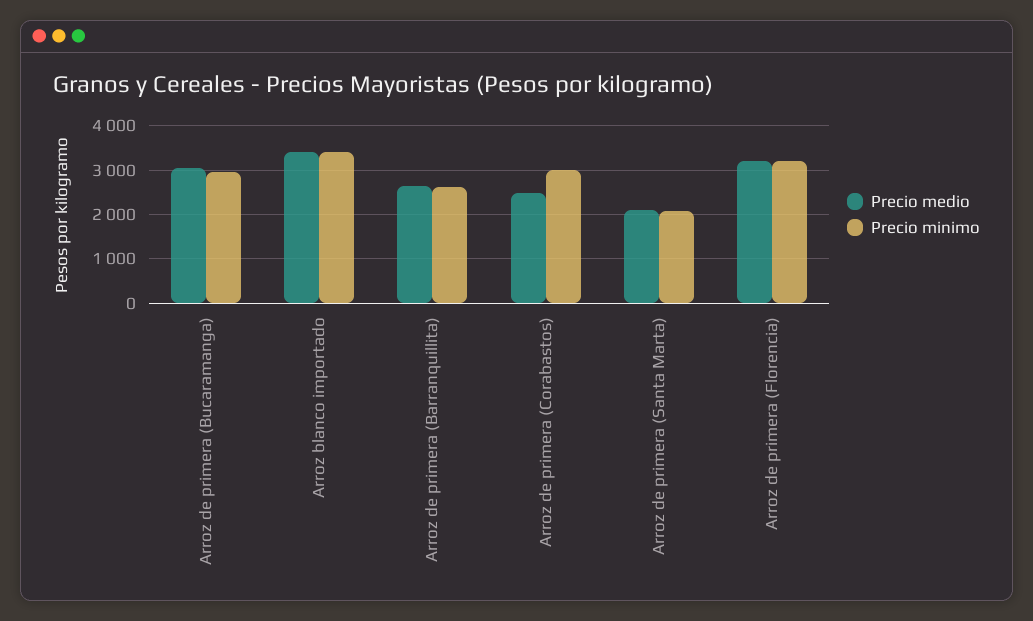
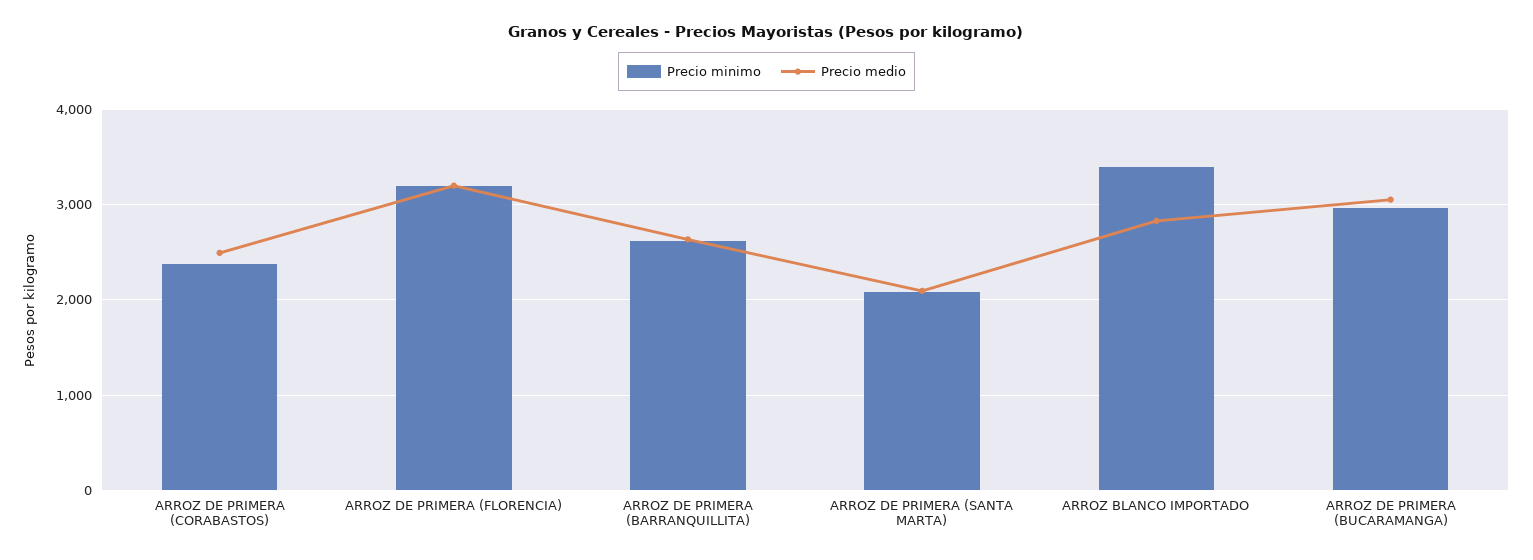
Precio medio, Arroz blanco importado: 3400 -> 2800
Precio minimo, Arroz de primera (Corabastos): 3000 -> 2400

